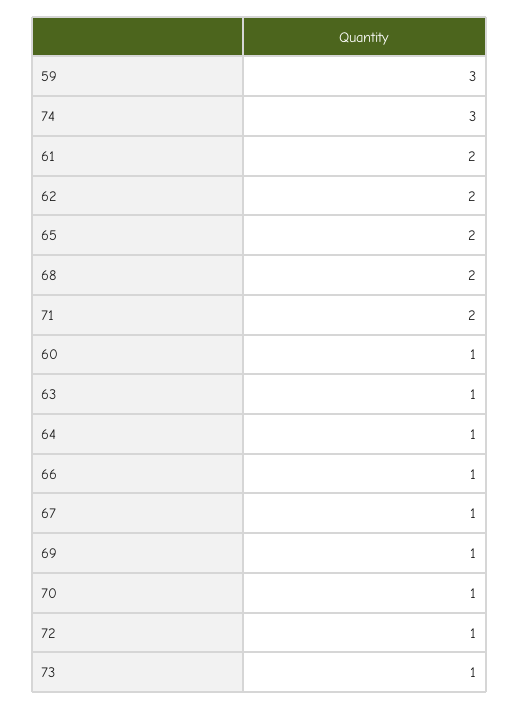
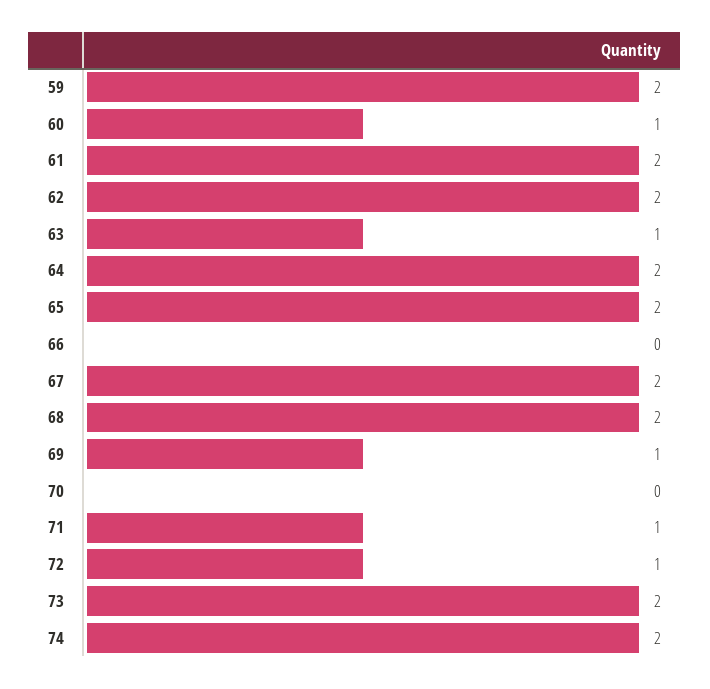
59: 3 -> 2
74: 3 -> 2
71: 2 -> 1
64: 1 -> 2
66: 1 -> 0
67: 1 -> 2
70: 1 -> 0
73: 1 -> 2

